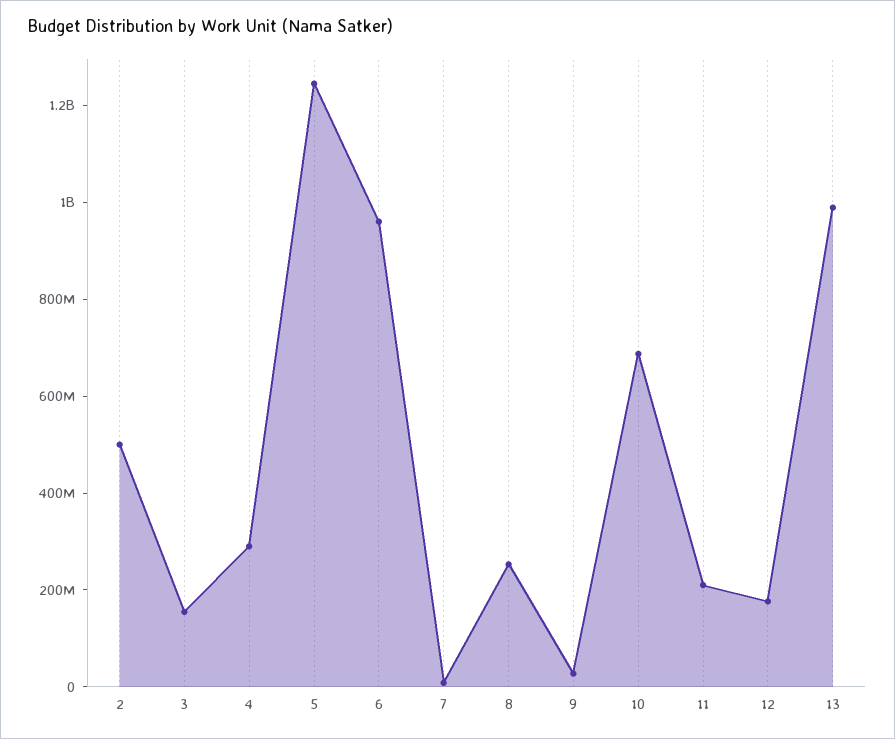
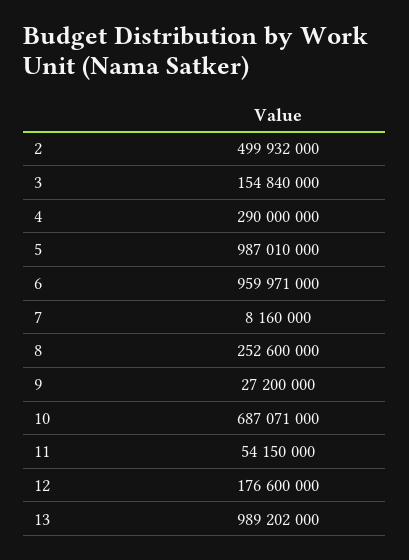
5: 1250000000 -> 987010000
11: 200000000 -> 54150000

